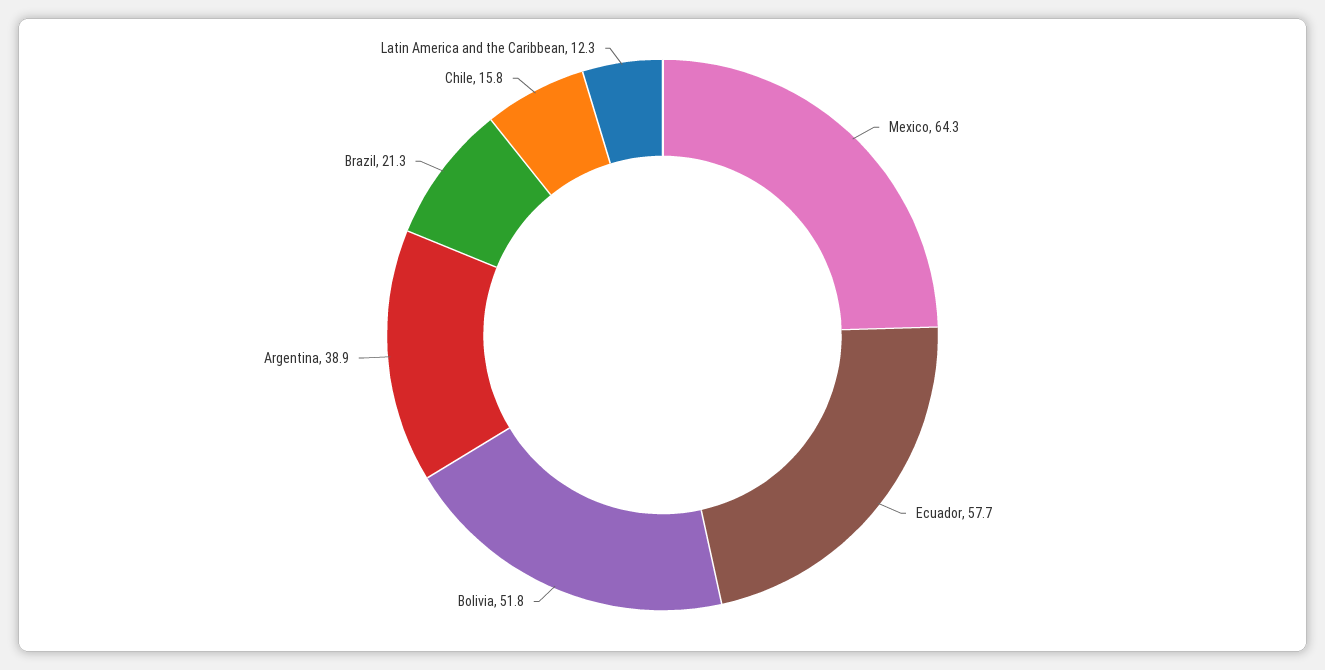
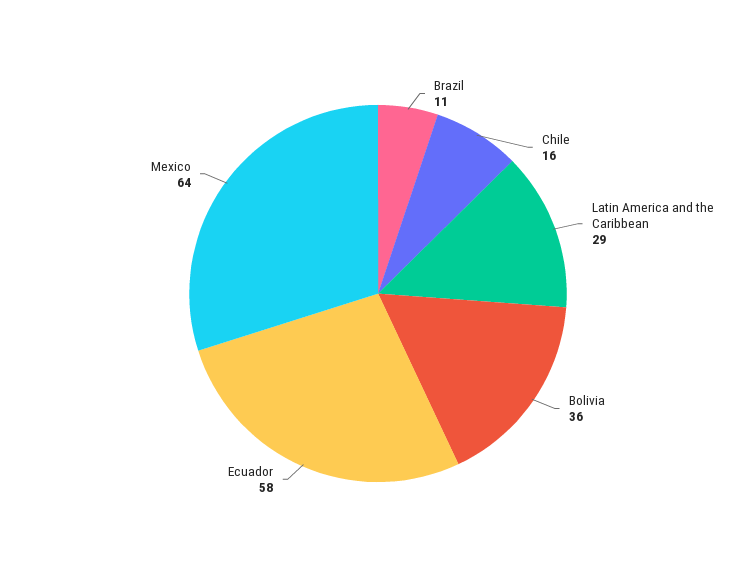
Bolivia: 51.8 -> 36
Argentina: 38.9 -> none
Brazil: 21.3 -> 11
Latin America and the Caribbean: 12.3 -> 29

